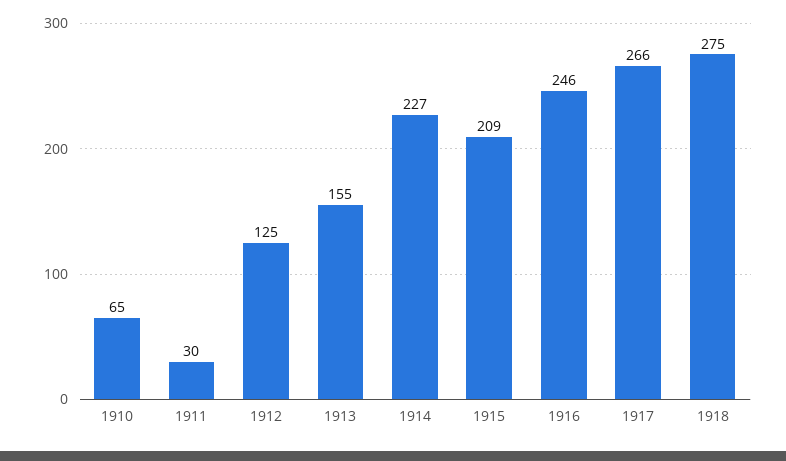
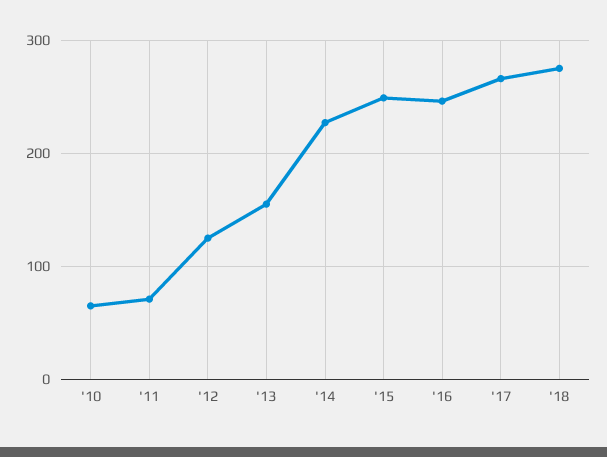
1911: 30 -> 70
1915: 209 -> 250

